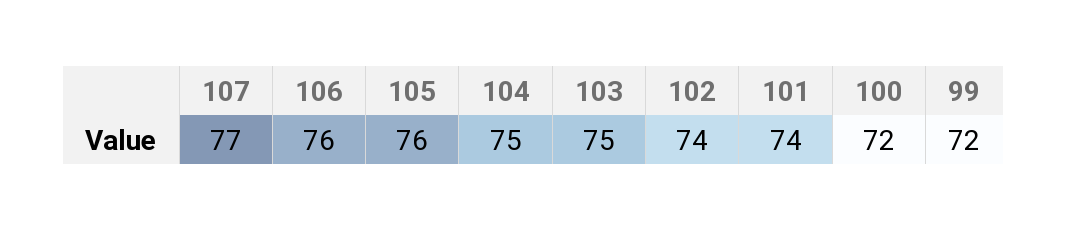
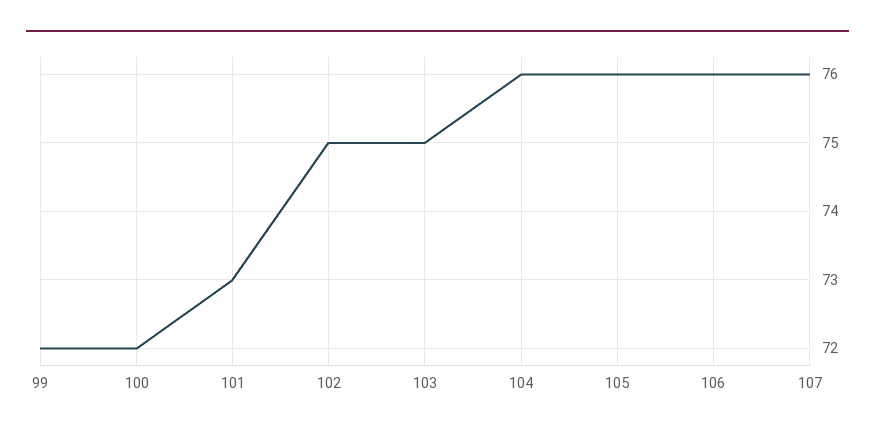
107: 77 -> 76
104: 75 -> 76
102: 74 -> 75
101: 74 -> 73

